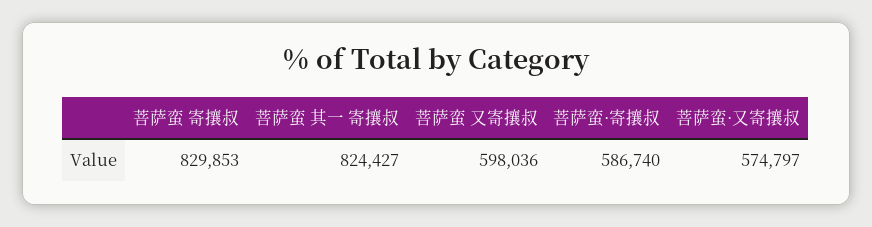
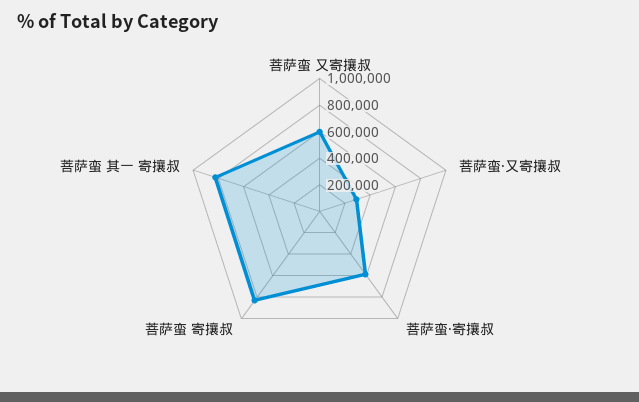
菩萨蛮·又寄攘叔: 574797 -> 300000

